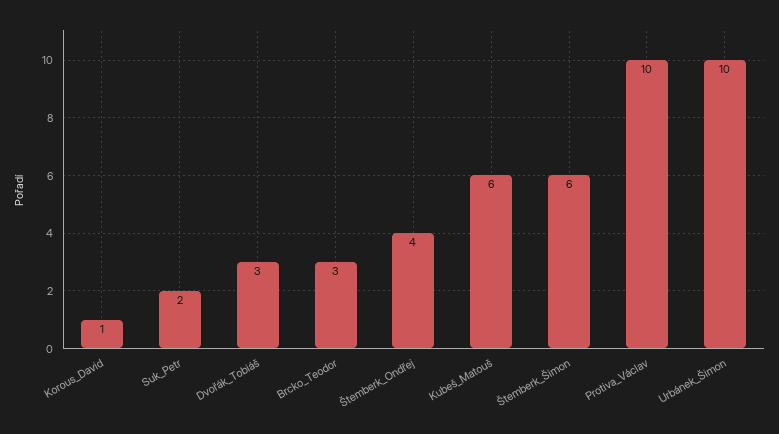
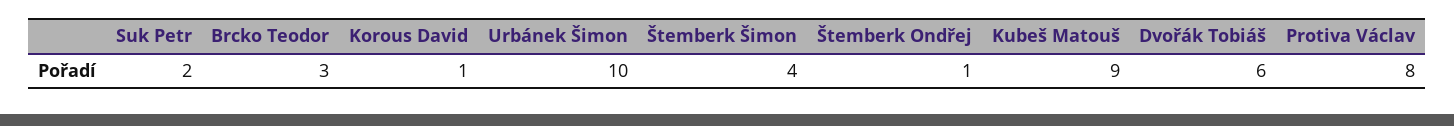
Dvořák_Tobiáš: 3 -> 6
Štemberk_Ondřej: 4 -> 1
Kubeš_Matouš: 6 -> 9
Štemberk_Šimon: 6 -> 4
Protiva_Václav: 10 -> 8

